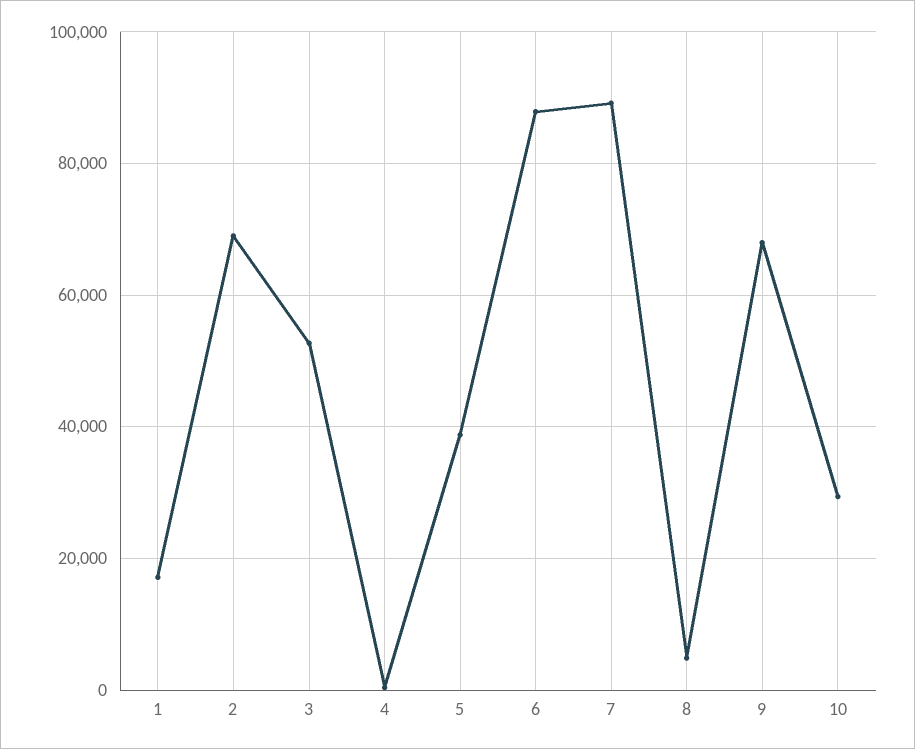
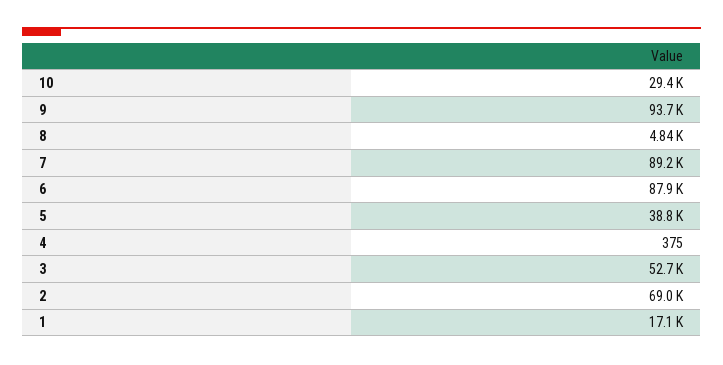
9: 68000 -> 93700

